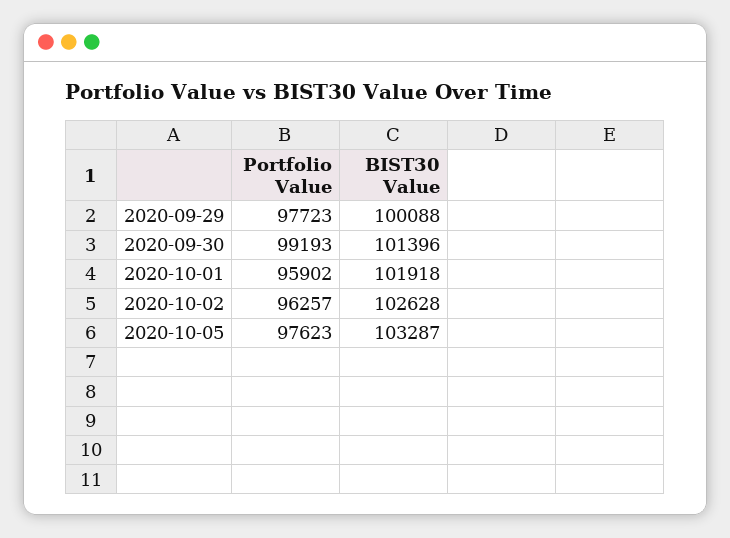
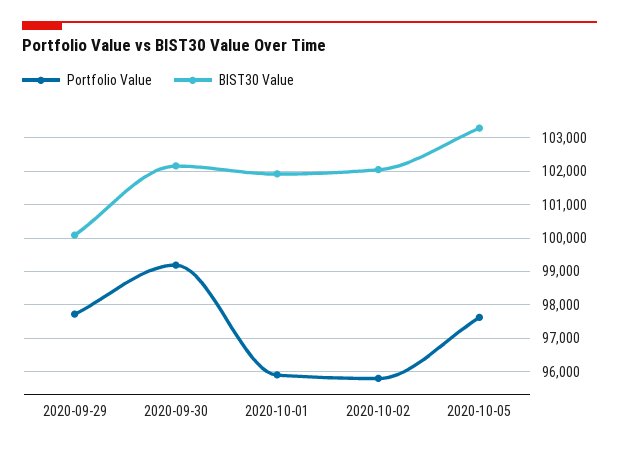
BIST30 Value, 2020-09-30: 101396 -> 102200
Portfolio Value, 2020-10-02: 96257 -> 95800
BIST30 Value, 2020-10-02: 102628 -> 102000

